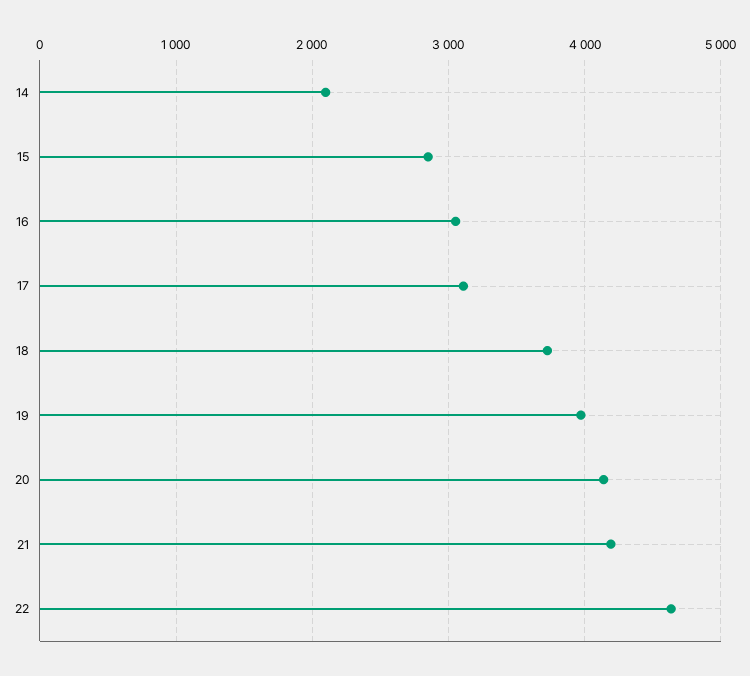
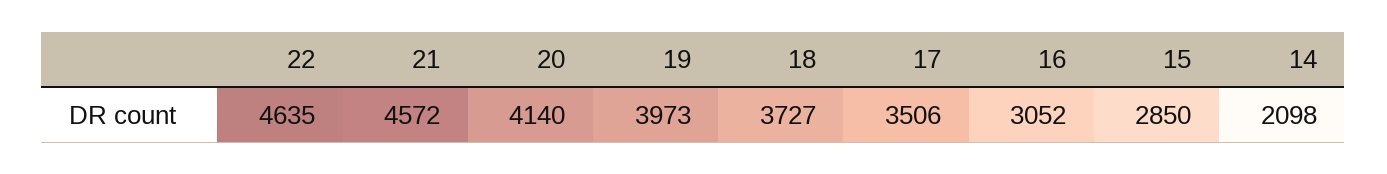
17: 3100 -> 3506
21: 4200 -> 4572

